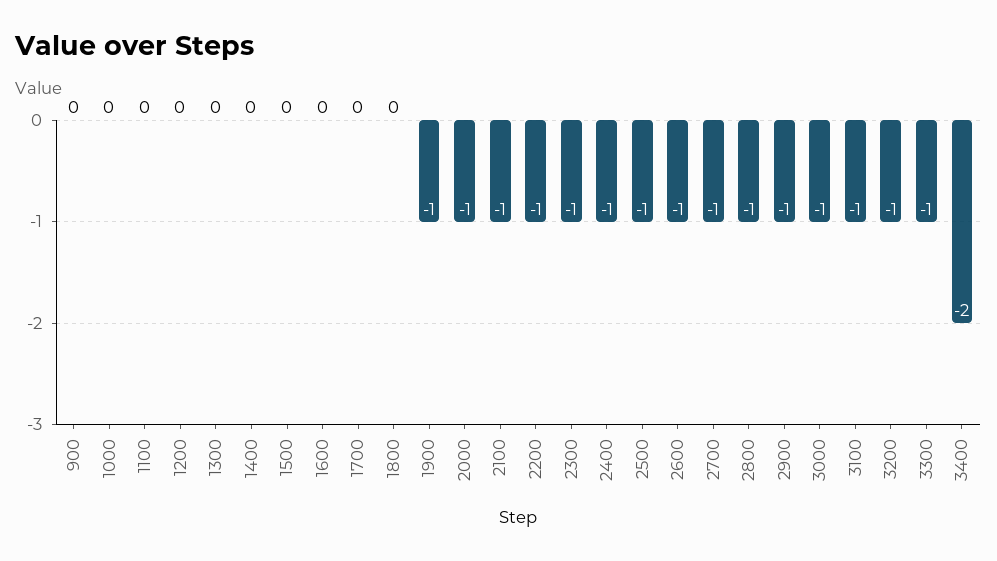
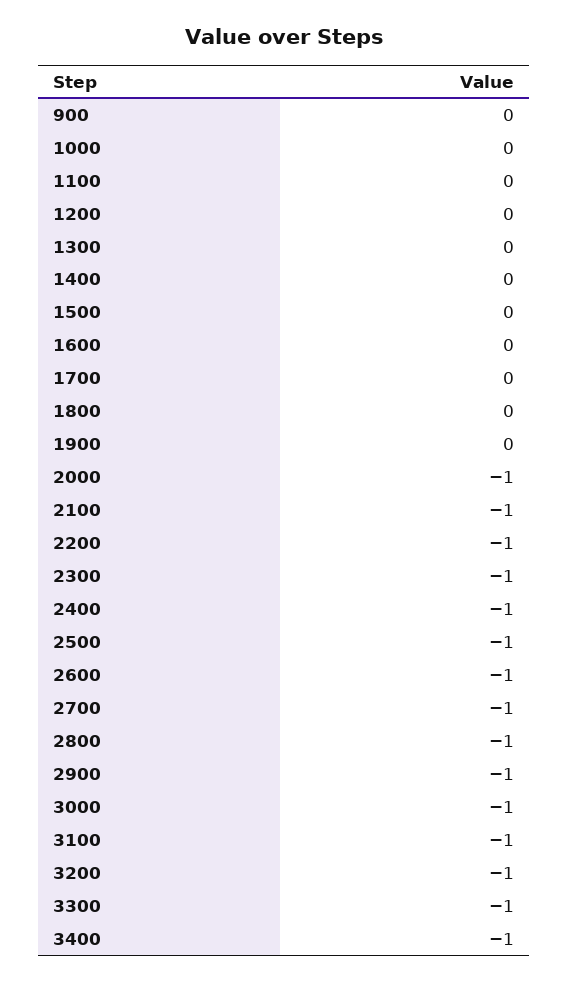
1900: -1 -> 0
3400: -2 -> -1

